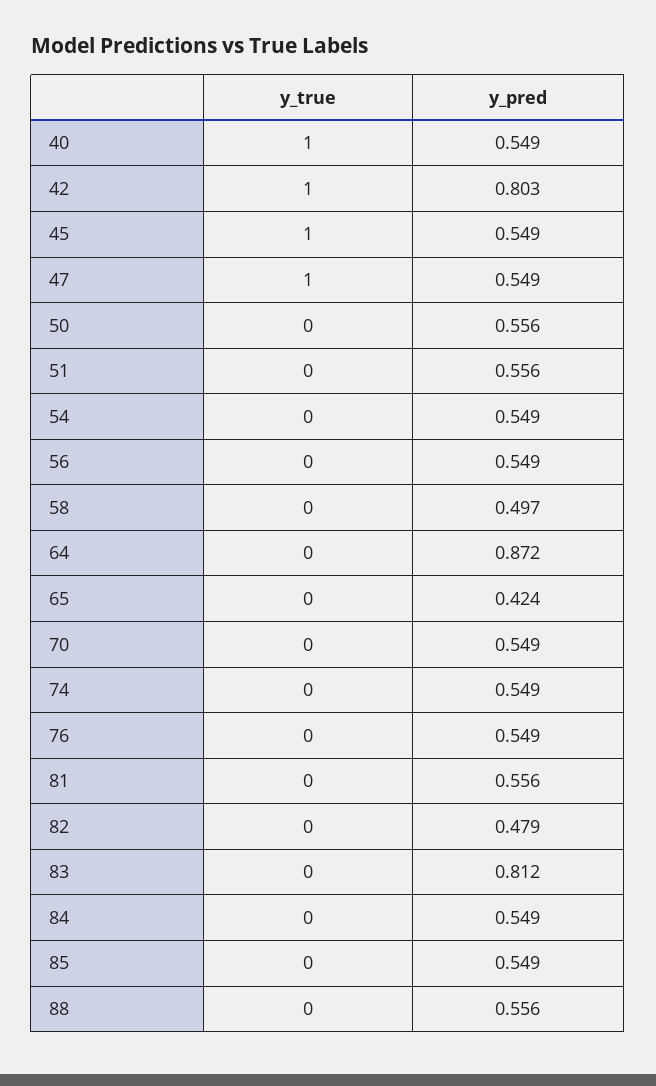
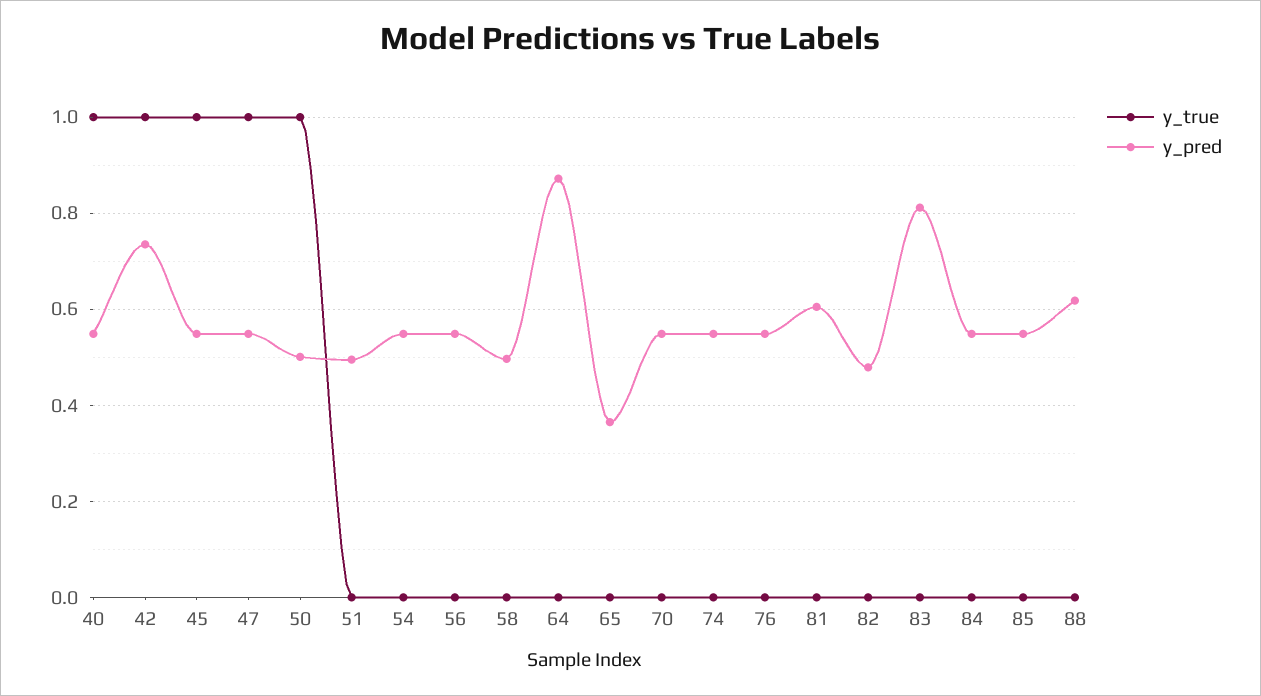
y_pred, 42: 0.803 -> 0.74
y_true, 50: 0 -> 1
y_pred, 50: 0.556 -> 0.5
y_pred, 51: 0.556 -> 0.5
y_pred, 65: 0.424 -> 0.36
y_pred, 81: 0.556 -> 0.6
y_pred, 88: 0.556 -> 0.62

